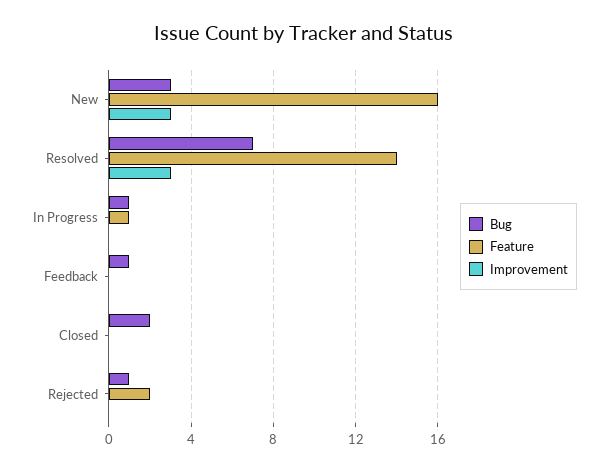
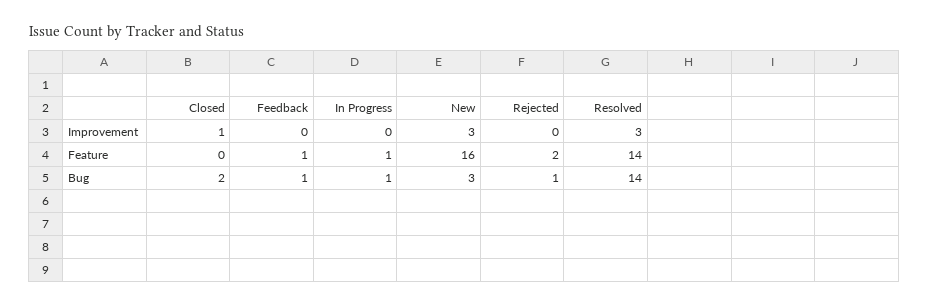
Bug, Resolved: 7 -> 14
Feature, Feedback: 0 -> 1
Improvement, Closed: 0 -> 1

